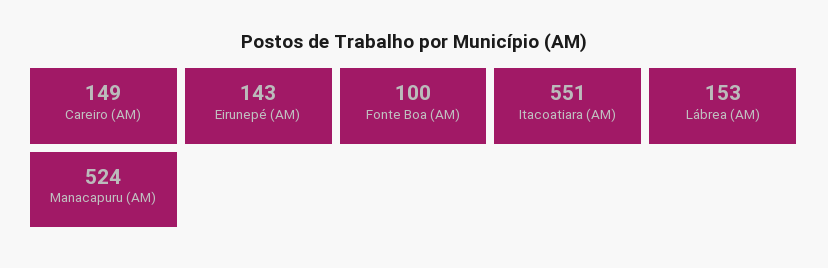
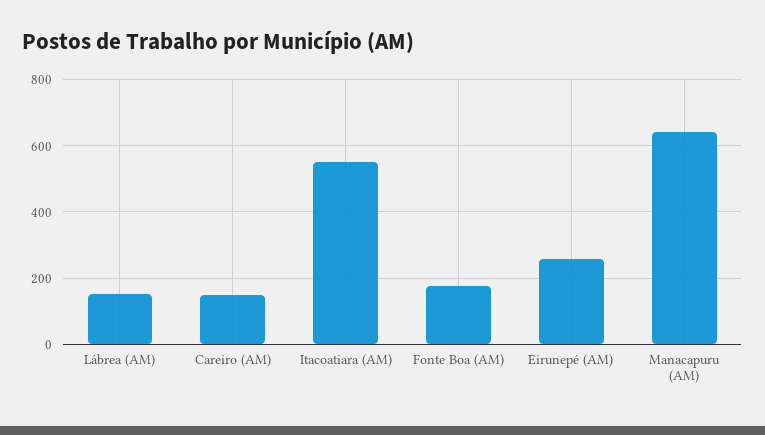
Eirunepé (AM): 143 -> 260
Fonte Boa (AM): 100 -> 180
Manacapuru (AM): 524 -> 640

